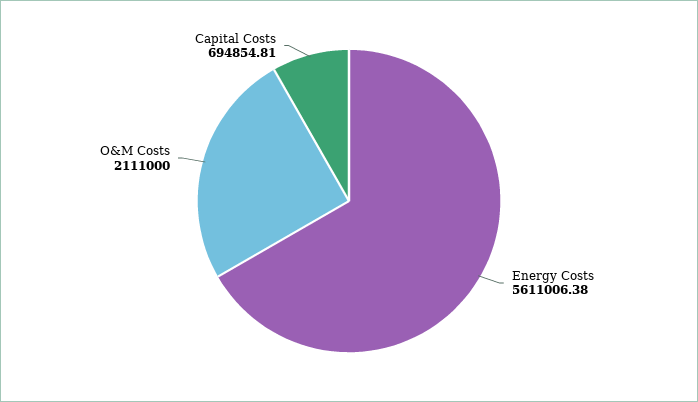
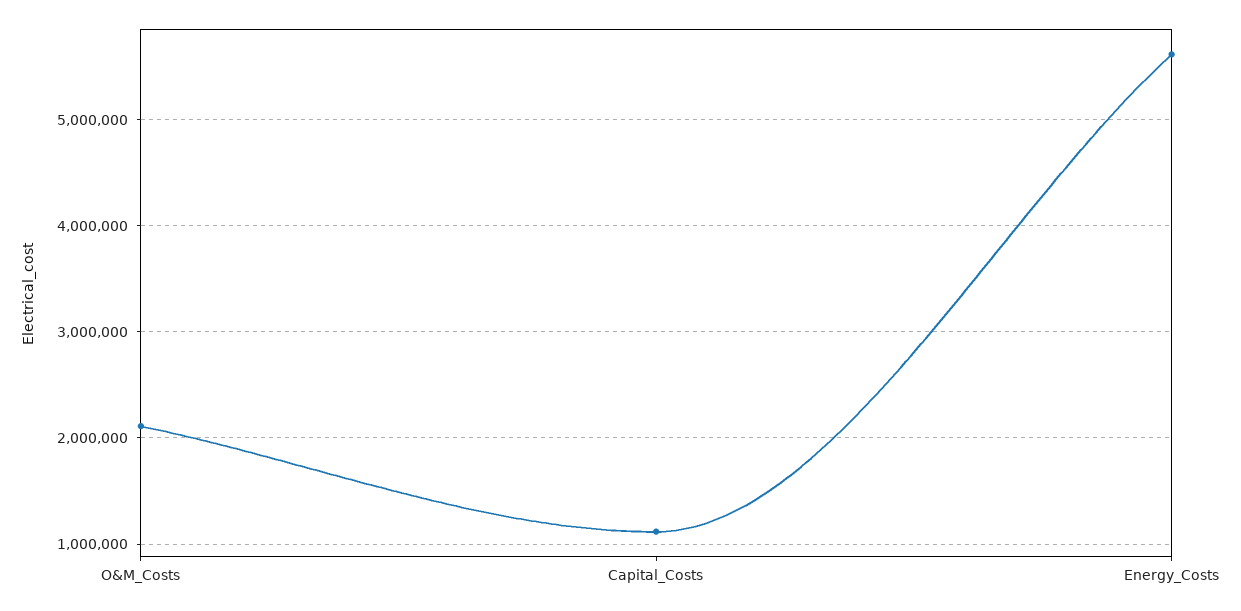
Capital Costs: 694854.81 -> 1100000

